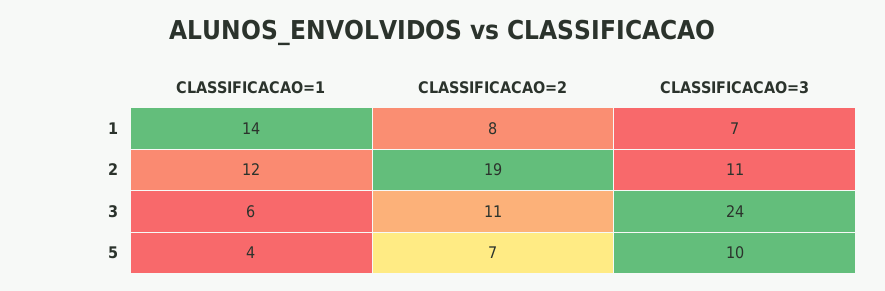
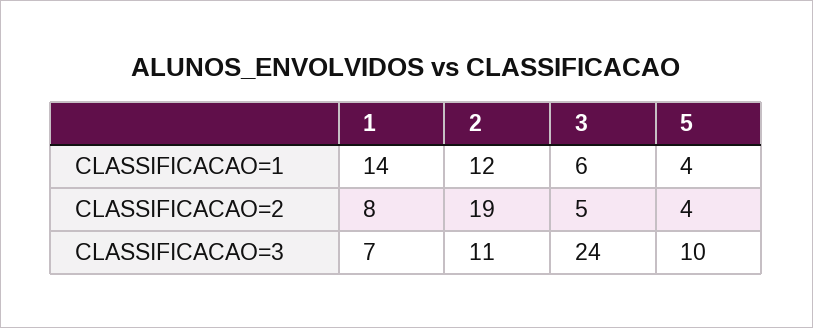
CLASSIFICACAO=2, 3: 11 -> 5
CLASSIFICACAO=2, 5: 7 -> 4

